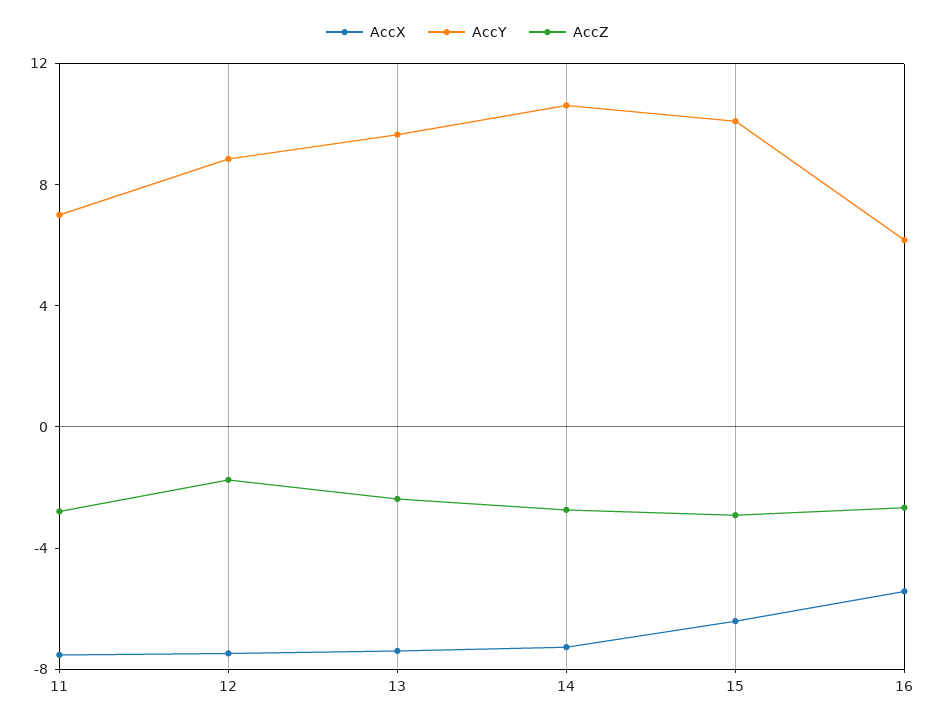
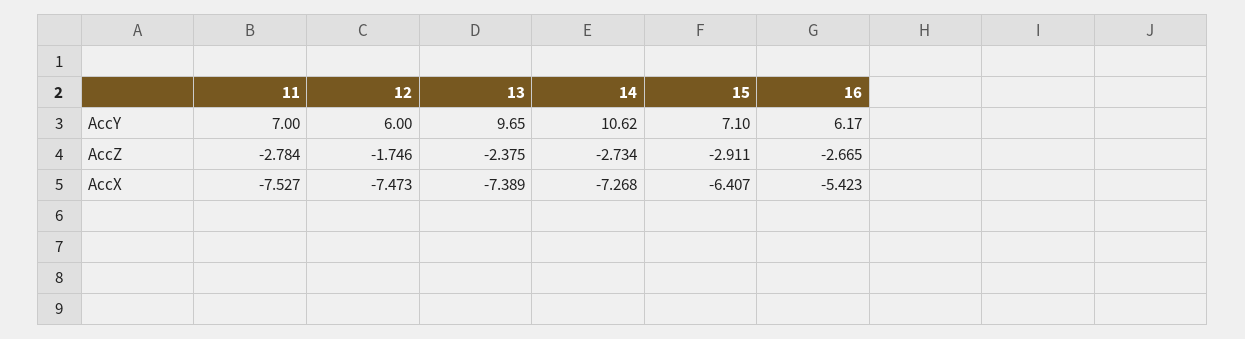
AccY, 12: 9 -> 6
AccY, 15: 10 -> 7.1

